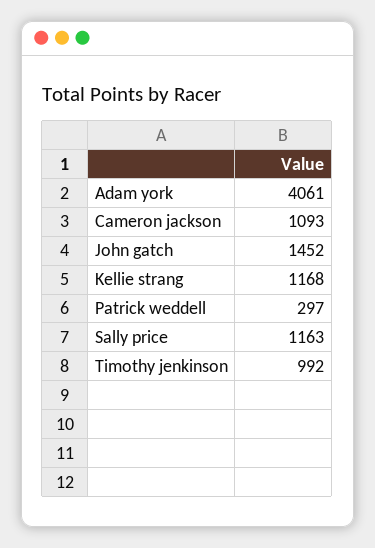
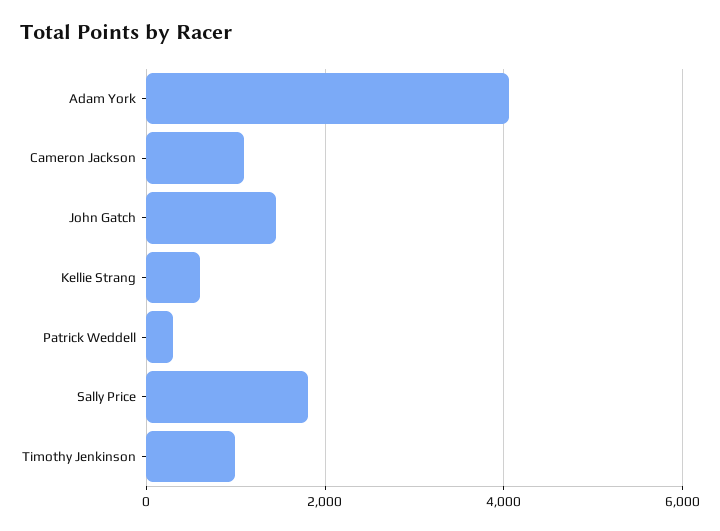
Kellie strang: 1168 -> 600
Sally price: 1163 -> 1800

